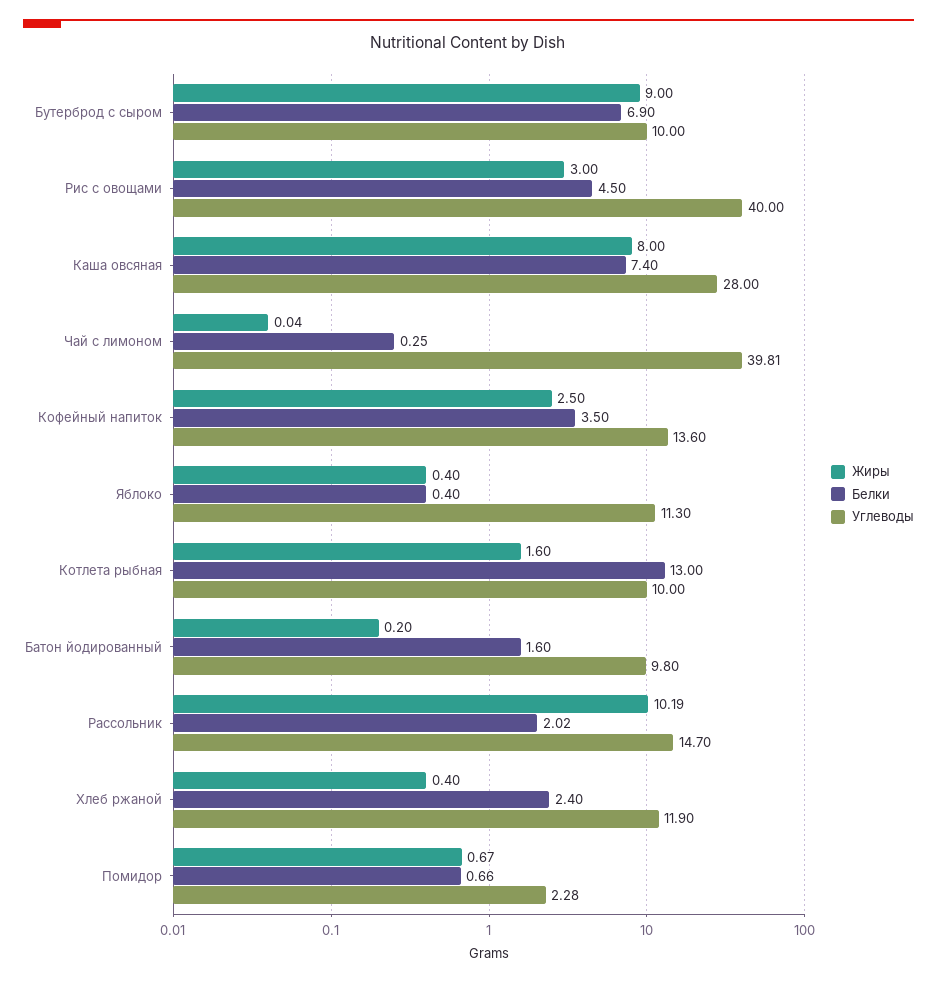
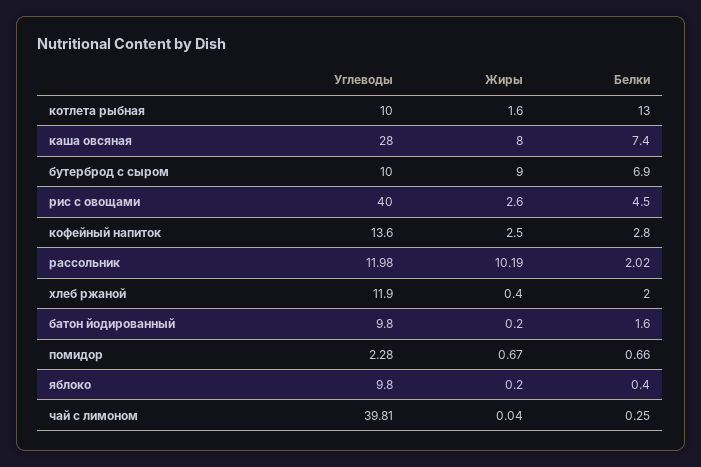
Жиры, Рис с овощами: 3 -> 2.6
Белки, Кофейный напиток: 3.5 -> 2.8
Жиры, Яблоко: 0.4 -> 0.2
Углеводы, Яблоко: 11.3 -> 9.8
Углеводы, Рассольник: 14.7 -> 11.98
Белки, Хлеб ржаной: 2.4 -> 2

